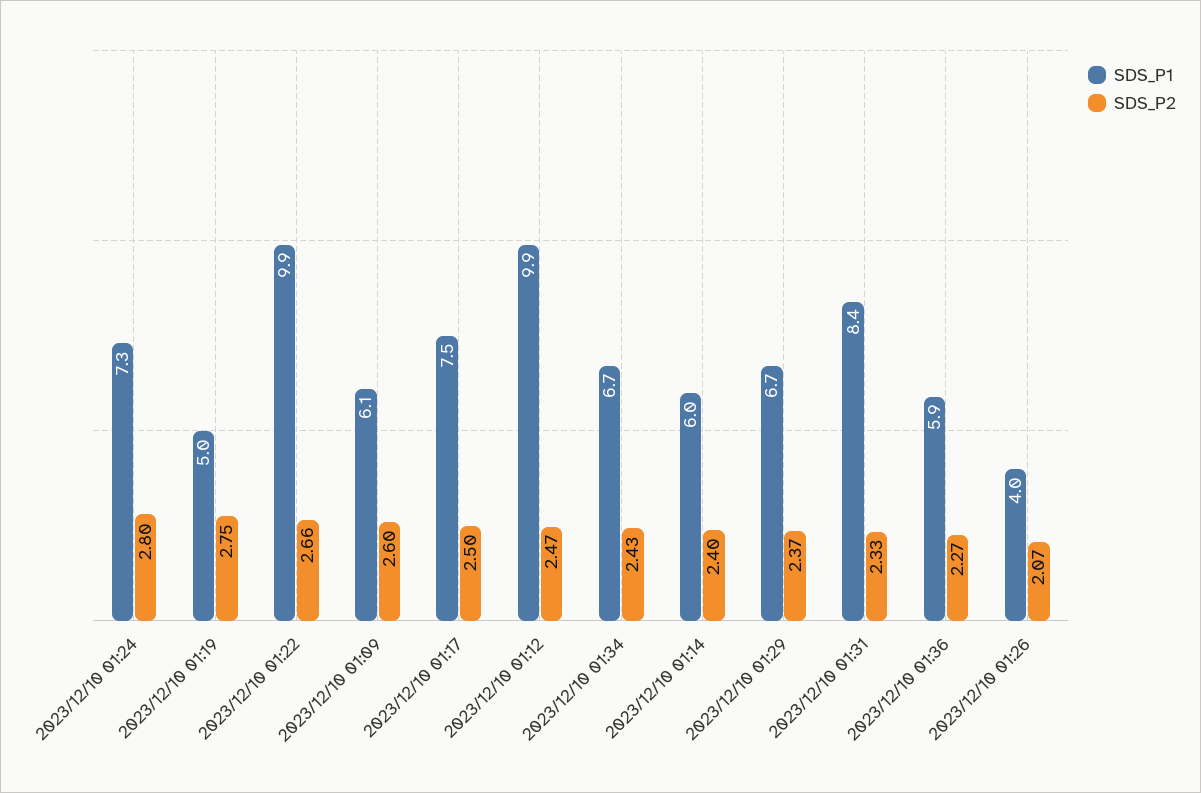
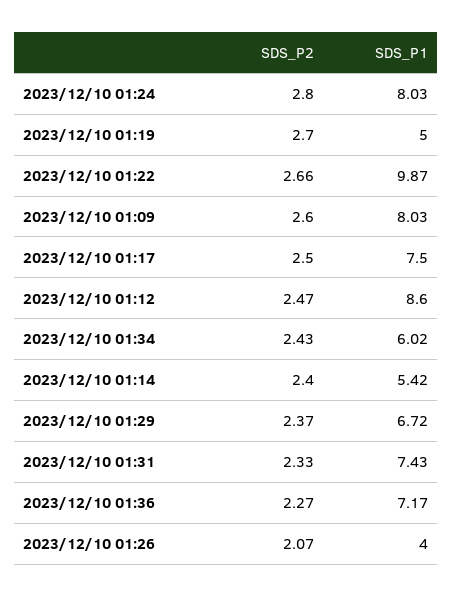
SDS_P1, 2023/12/10 01:24: 7.3 -> 8.03
SDS_P2, 2023/12/10 01:19: 2.75 -> 2.7
SDS_P1, 2023/12/10 01:09: 6.1 -> 8.03
SDS_P1, 2023/12/10 01:12: 9.9 -> 8.6
SDS_P1, 2023/12/10 01:34: 6.7 -> 6.02
SDS_P1, 2023/12/10 01:14: 6 -> 5.42
SDS_P1, 2023/12/10 01:31: 8.4 -> 7.43
SDS_P1, 2023/12/10 01:36: 5.9 -> 7.17

